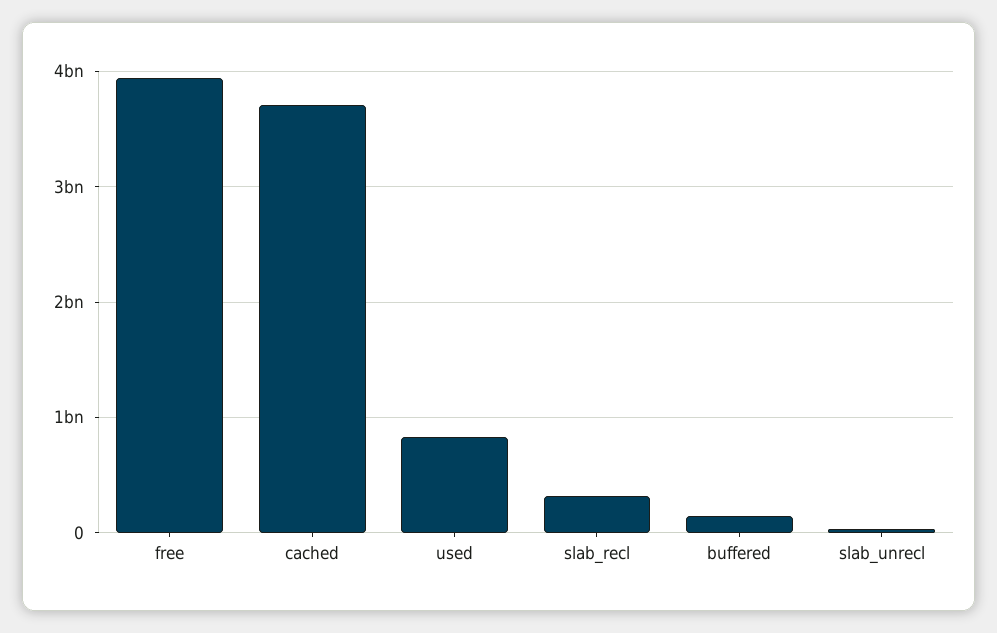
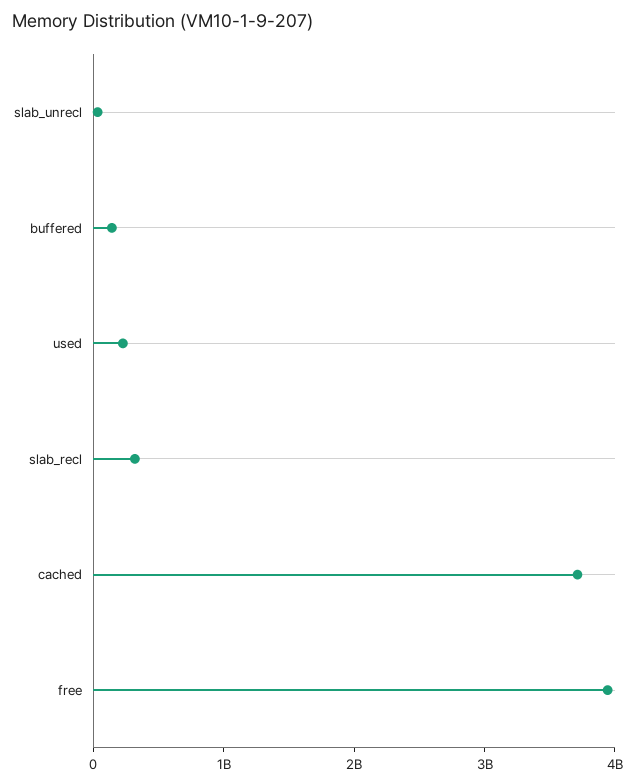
used: 800000000 -> 200000000

